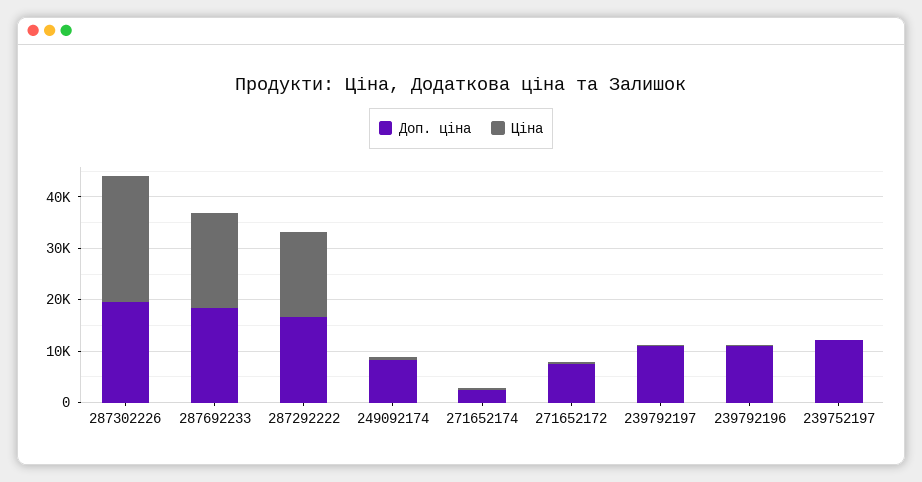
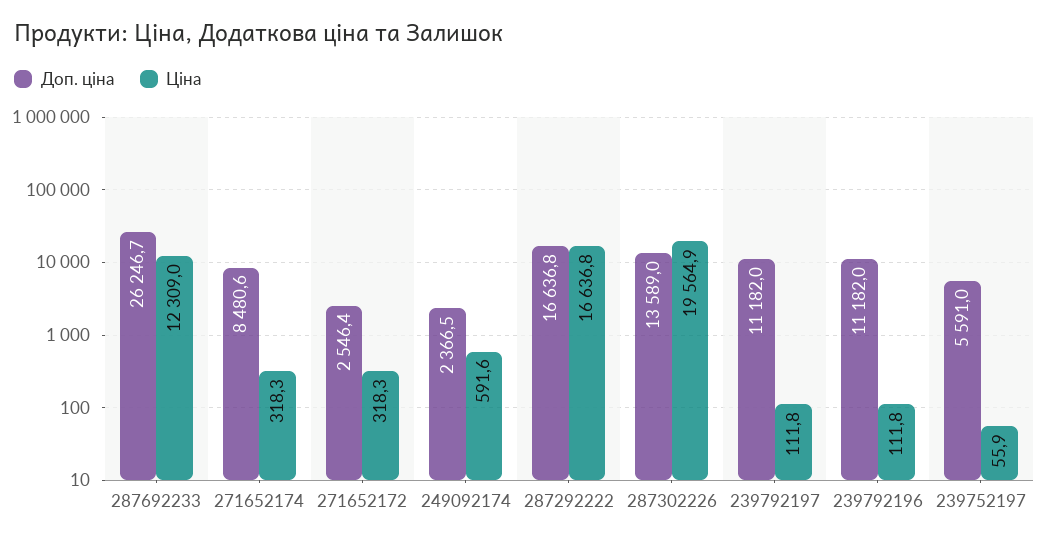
Доп. ціна, 287302226: 20000 -> 13589
Ціна, 287302226: 24000 -> 19564.9
Доп. ціна, 287692233: 18000 -> 26246.7
Ціна, 287692233: 18000 -> 12309
Доп. ціна, 249092174: 8000 -> 2366.5
Доп. ціна, 271652174: 2000 -> 8480.6
Доп. ціна, 271652172: 8000 -> 2546.4
Доп. ціна, 239752197: 12000 -> 5591

